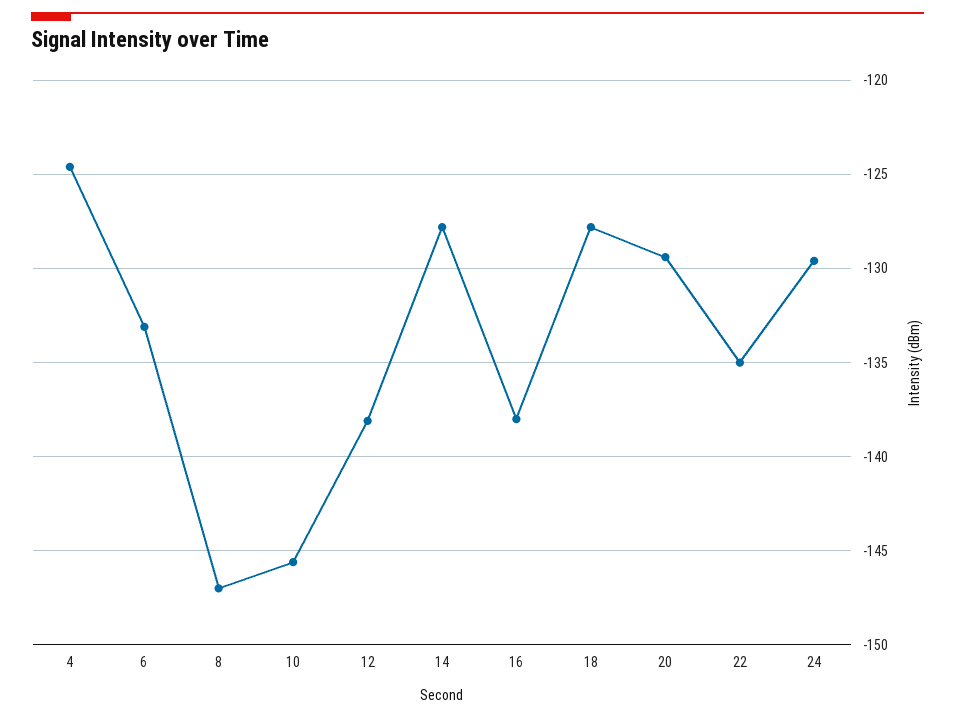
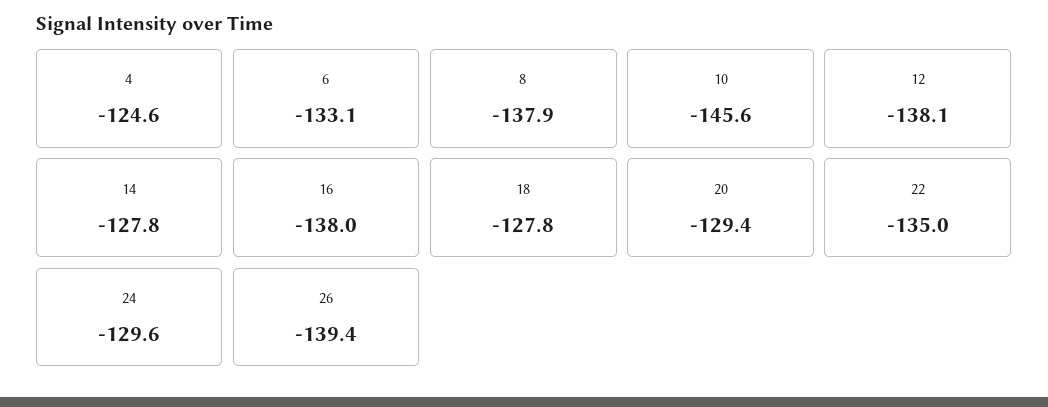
8: -147 -> -137.9
26: none -> -139.4

